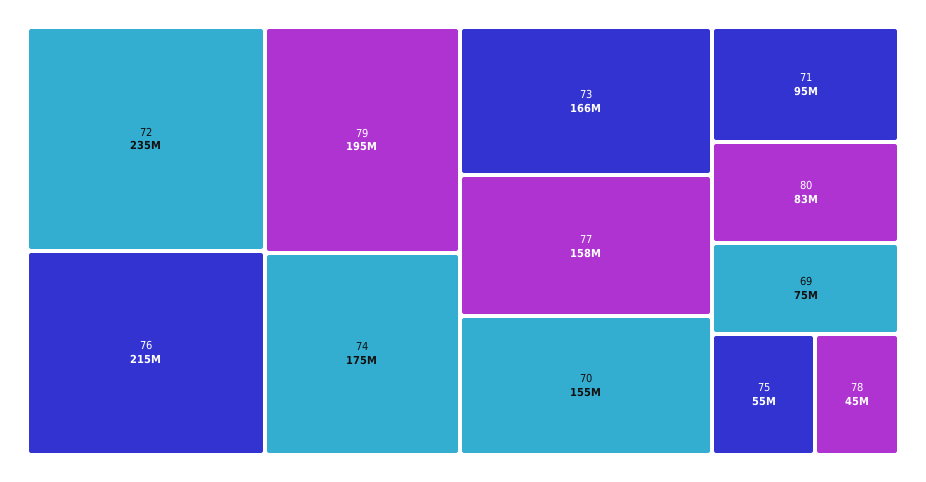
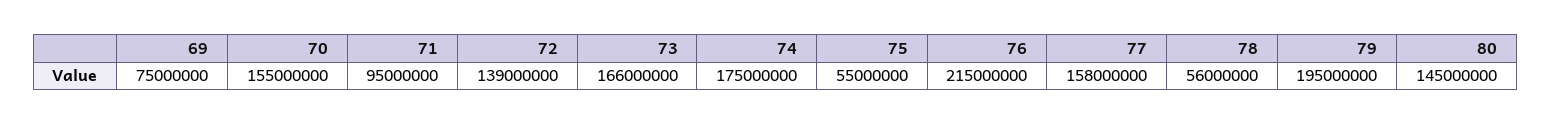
72: 235000000 -> 139000000
80: 83000000 -> 145000000
78: 45000000 -> 56000000

